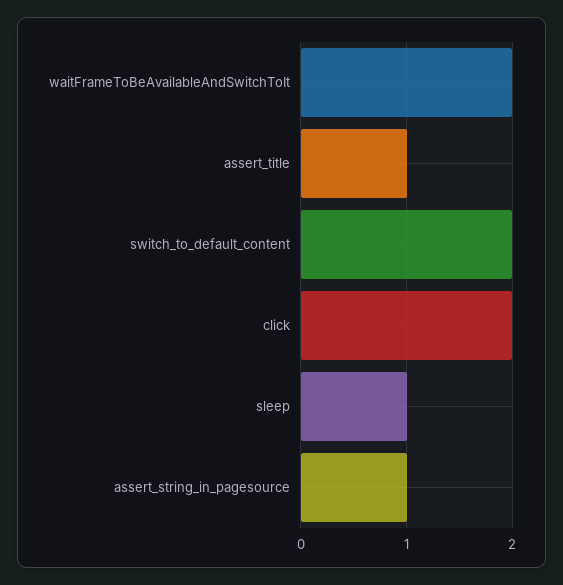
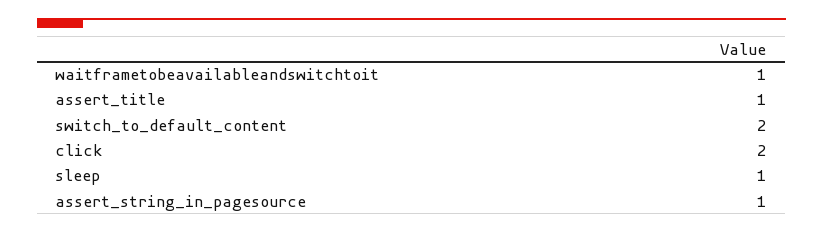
waitFrameToBeAvailableAndSwitchToIt: 2 -> 1

